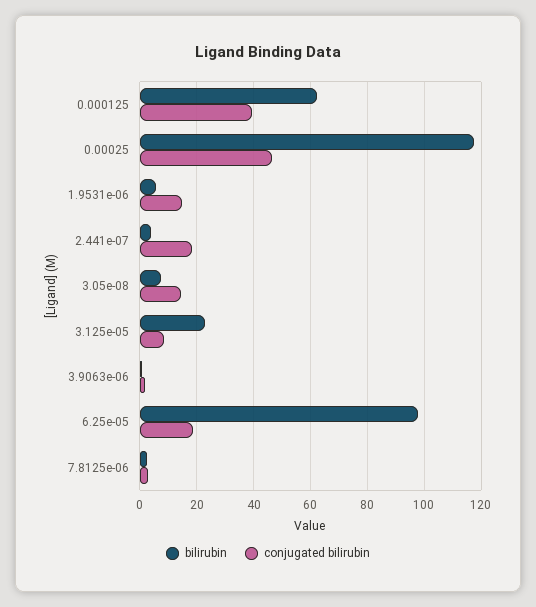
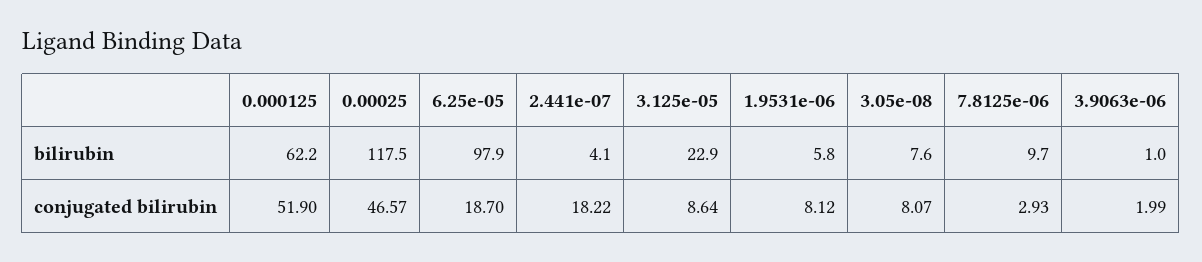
conjugated bilirubin, 0.000125: 40 -> 51.9
conjugated bilirubin, 1.9531e-06: 15 -> 8.12
conjugated bilirubin, 3.05e-08: 15 -> 8.07
bilirubin, 7.8125e-06: 2.5 -> 9.7

